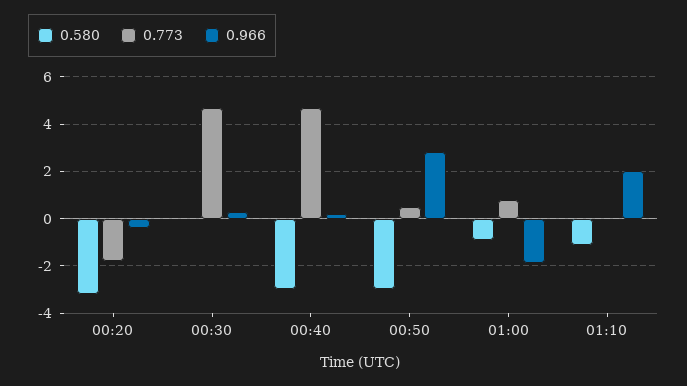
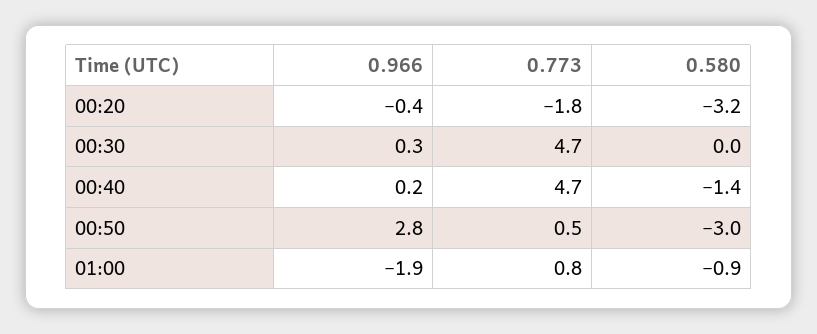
0.580, 00:40: -3 -> -1.4
0.580, 01:10: -1 -> none
0.773, 01:10: 0 -> none
0.966, 01:10: 2 -> none

